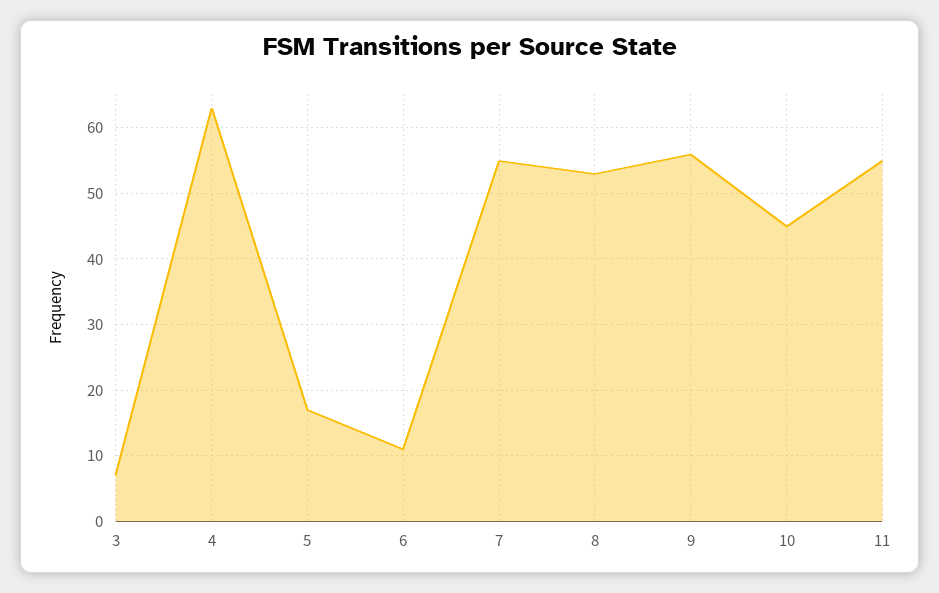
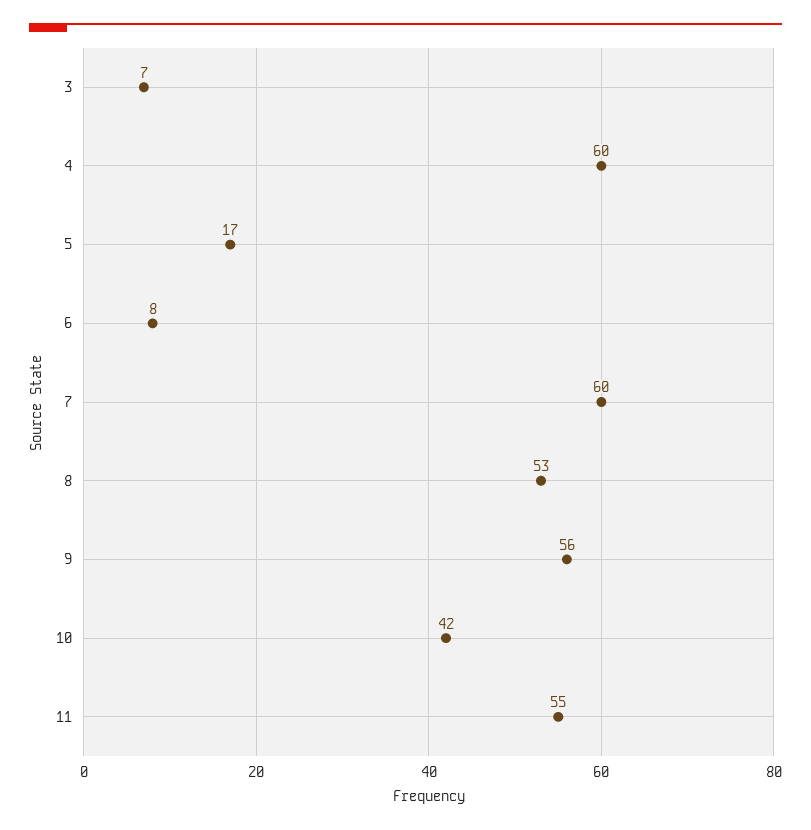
4: 63 -> 60
6: 11 -> 8
7: 55 -> 60
10: 45 -> 42

